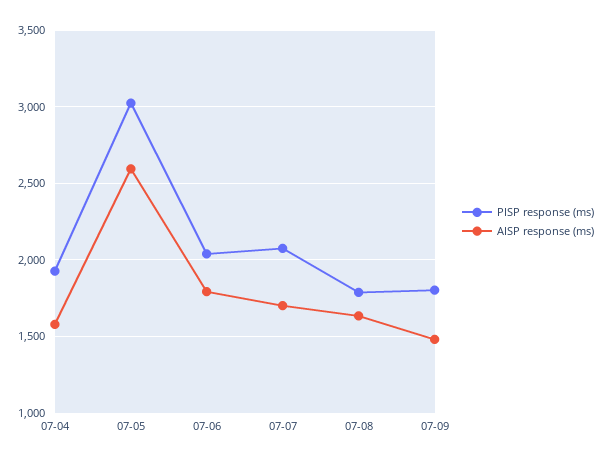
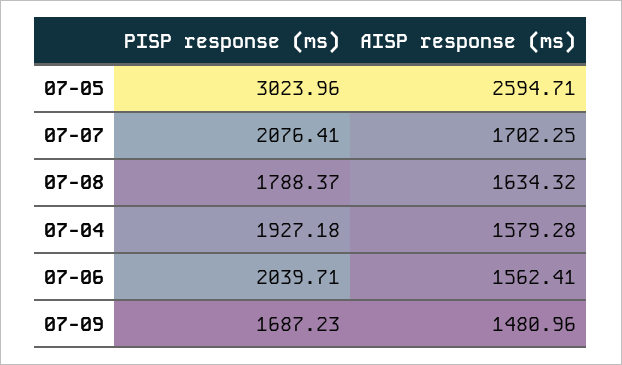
AISP response (ms), 07-06: 1800 -> 1562.41
PISP response (ms), 07-09: 1800 -> 1687.23

